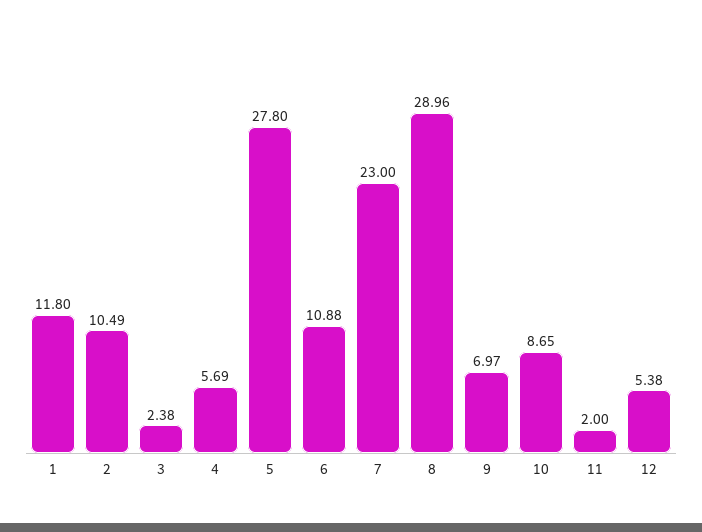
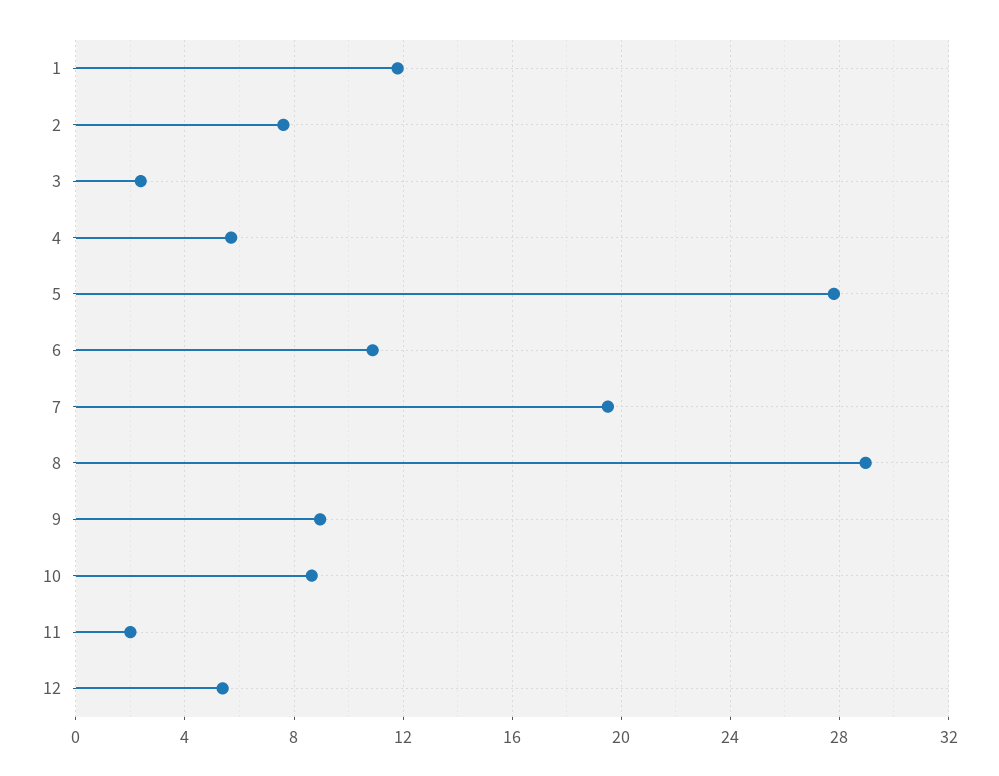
2: 10.49 -> 7.5
7: 23 -> 19.5
9: 6.97 -> 9

